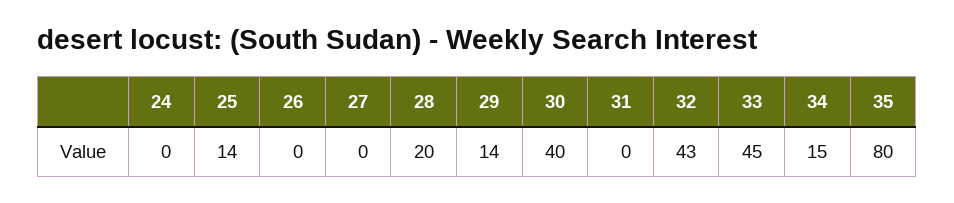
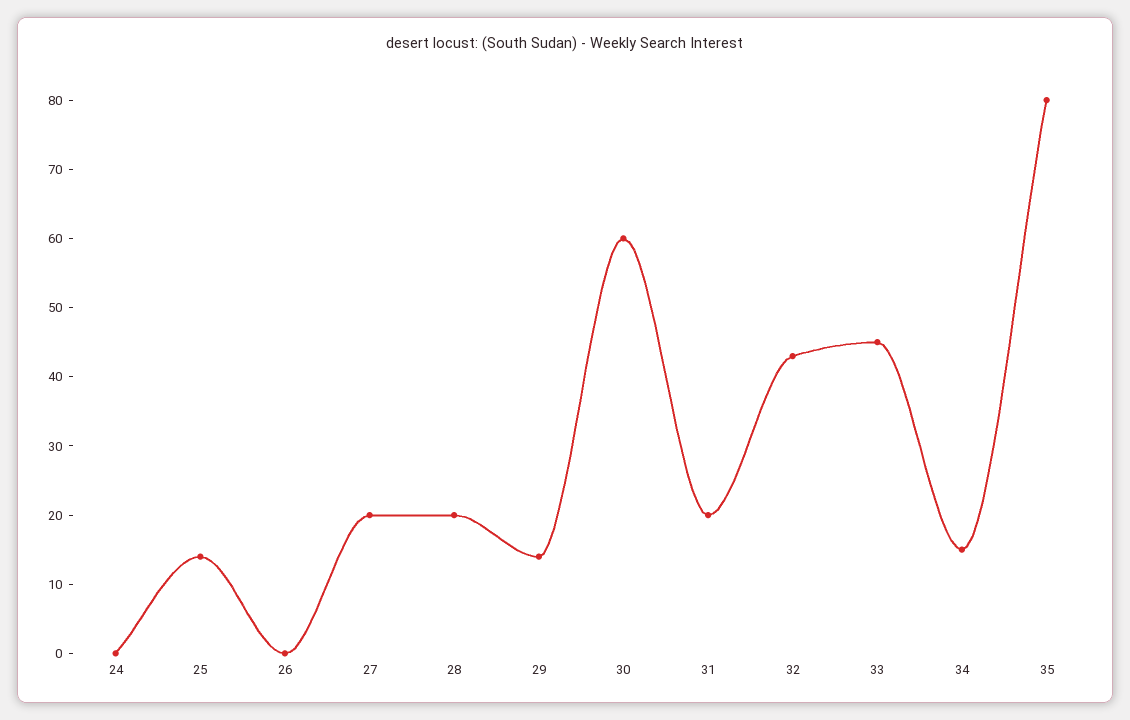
27: 0 -> 20
30: 40 -> 60
31: 0 -> 20

